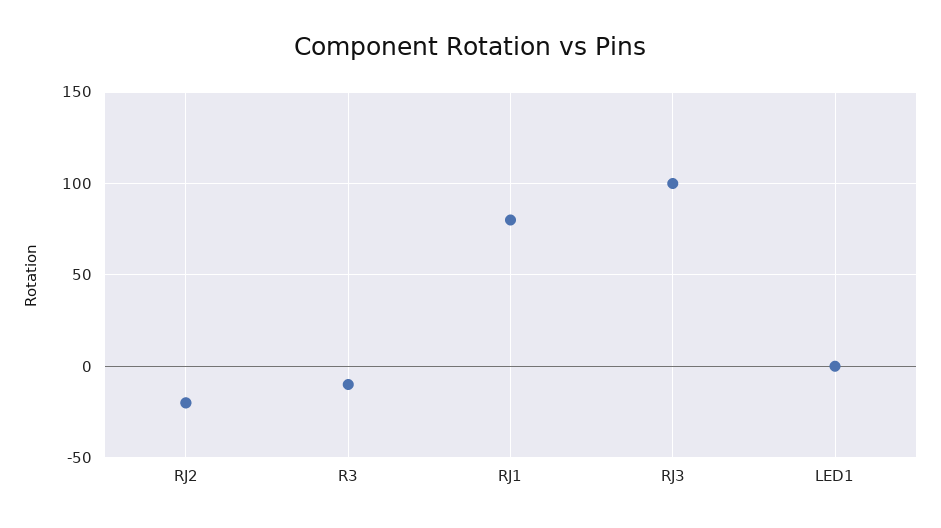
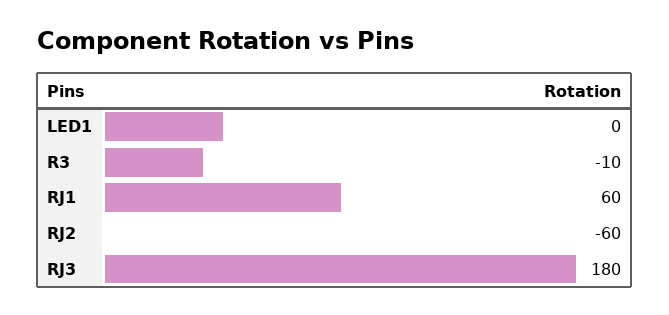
RJ2: -20 -> -60
RJ1: 80 -> 60
RJ3: 100 -> 180

